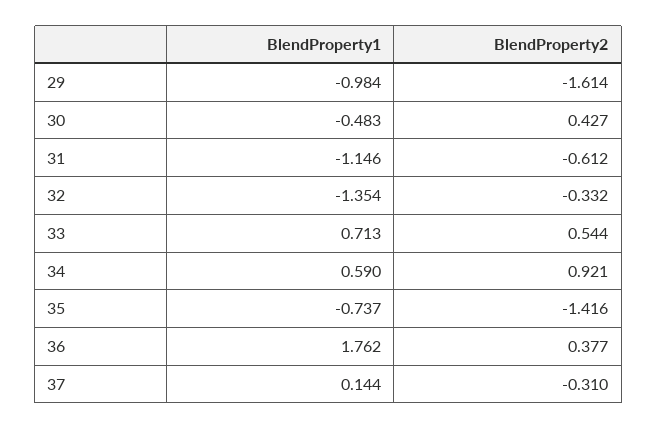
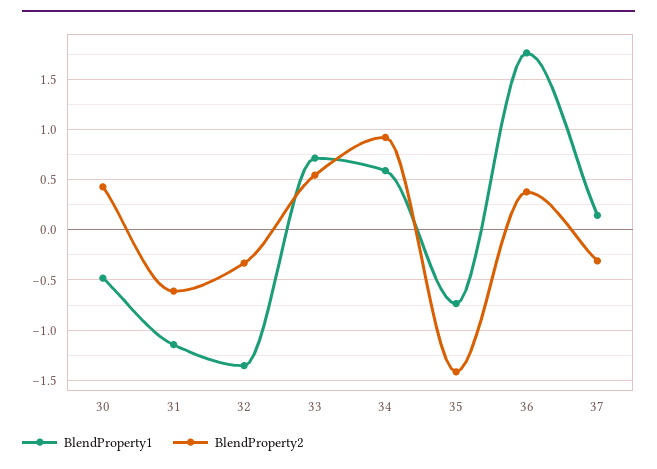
BlendProperty1, 29: -0.984 -> none
BlendProperty2, 29: -1.614 -> none

